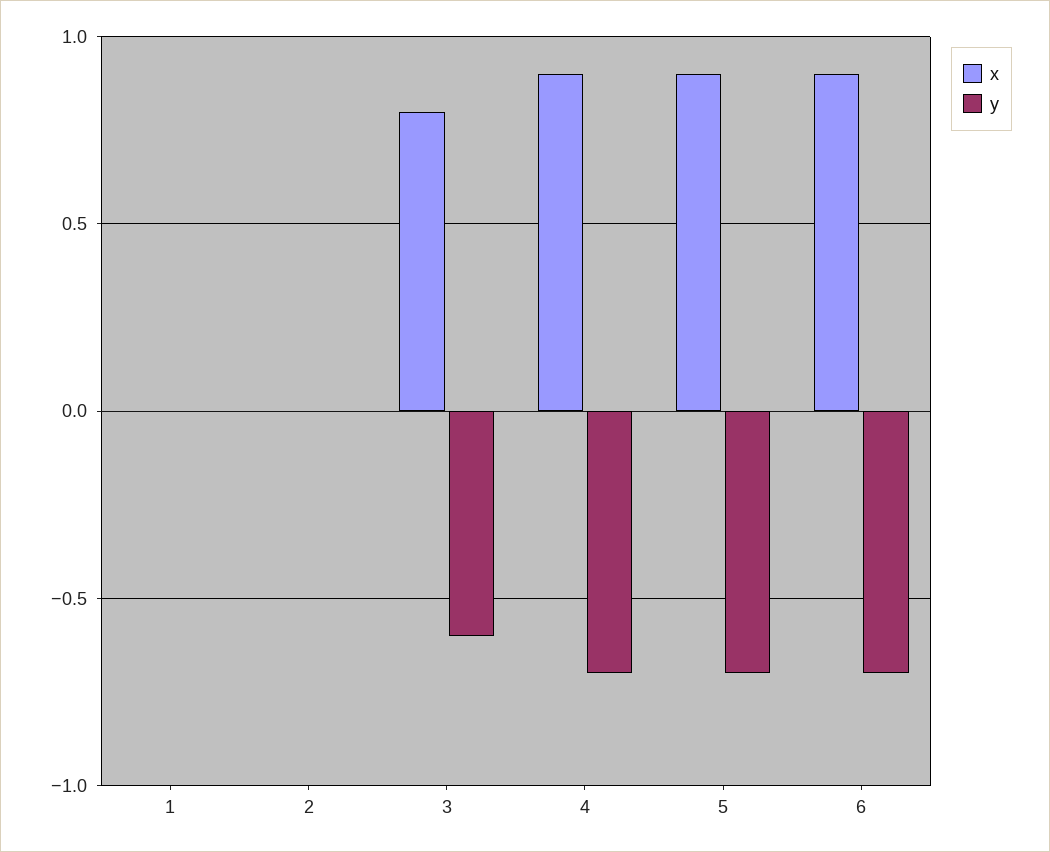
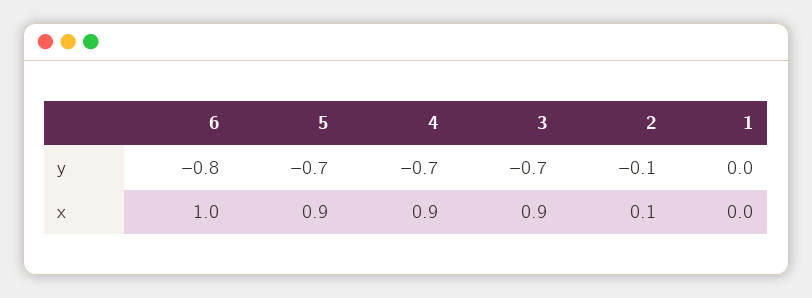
x, 2: 0 -> 0.1
y, 2: 0 -> -0.1
x, 3: 0.8 -> 0.9
y, 3: -0.6 -> -0.7
x, 6: 0.9 -> 1
y, 6: -0.7 -> -0.8

